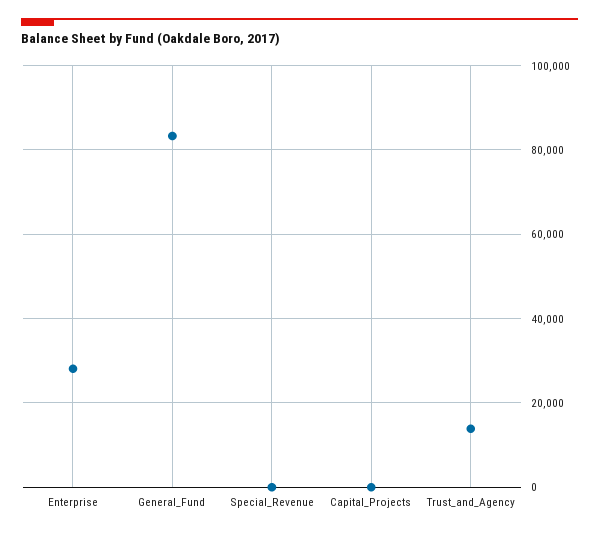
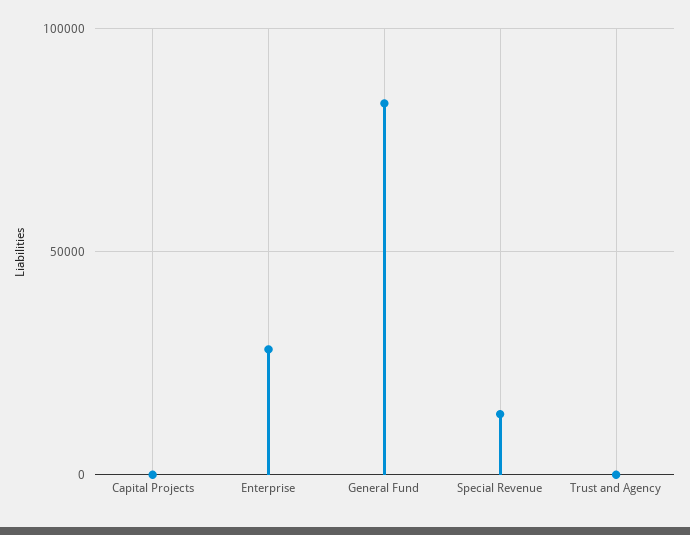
Special_Revenue: 0 -> 15000
Trust_and_Agency: 14000 -> 0

